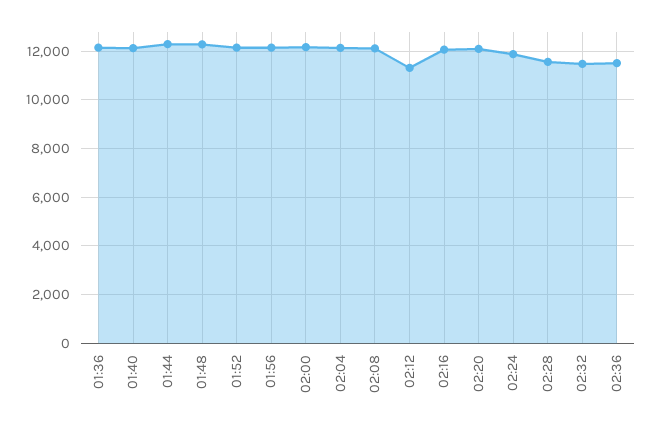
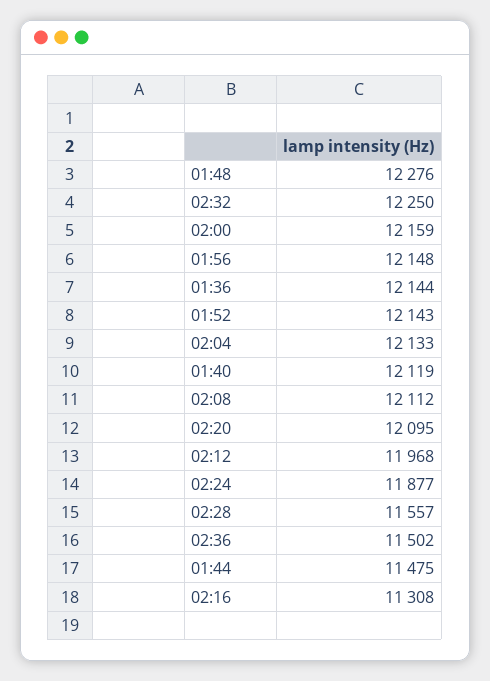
01:44: 12250 -> 11475
02:12: 11250 -> 11968
02:16: 12000 -> 11308
02:32: 11500 -> 12250

